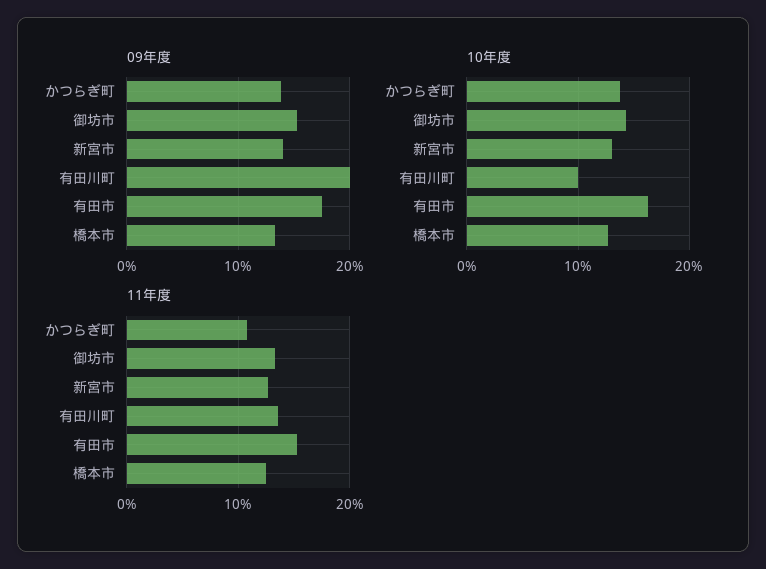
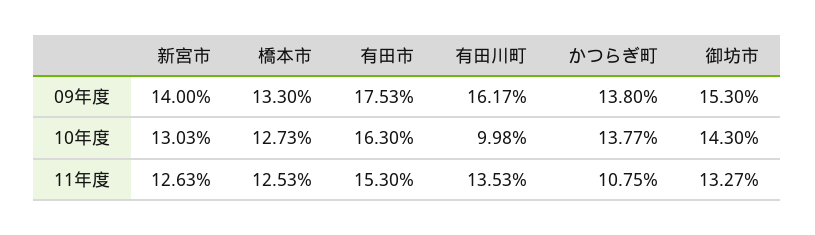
09年度, 有田川町: 20 -> 16.17

